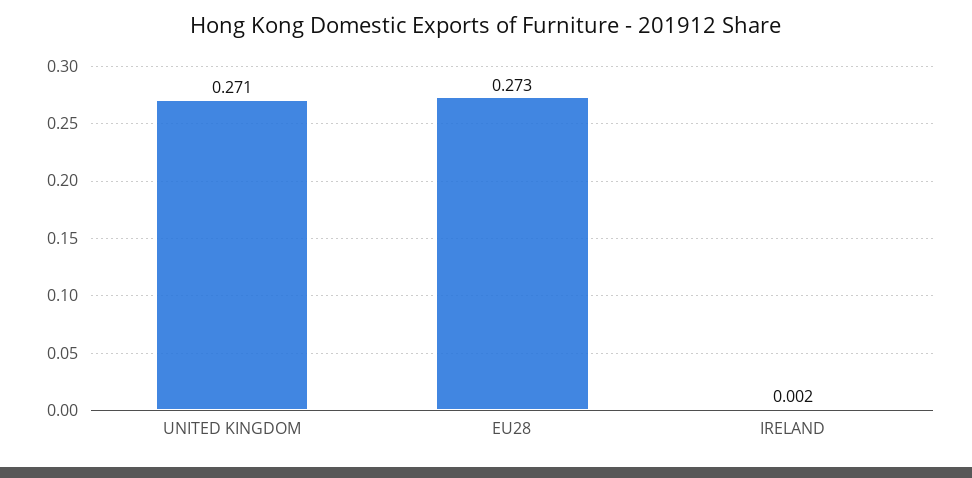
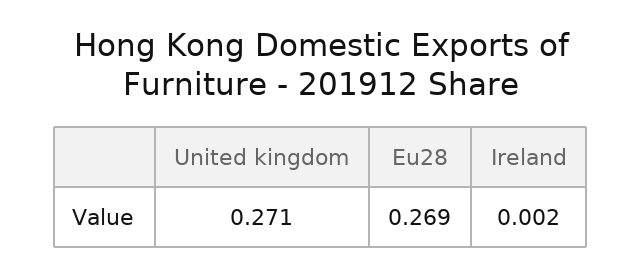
EU28: 0.273 -> 0.269

